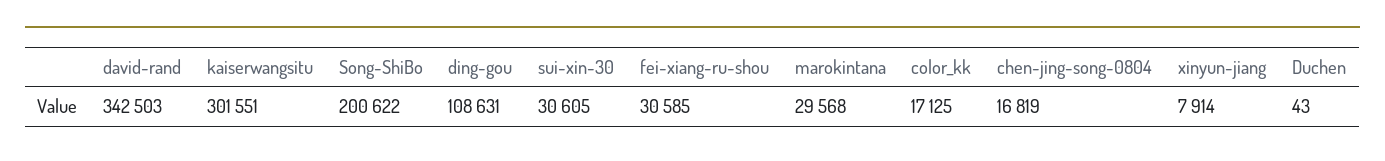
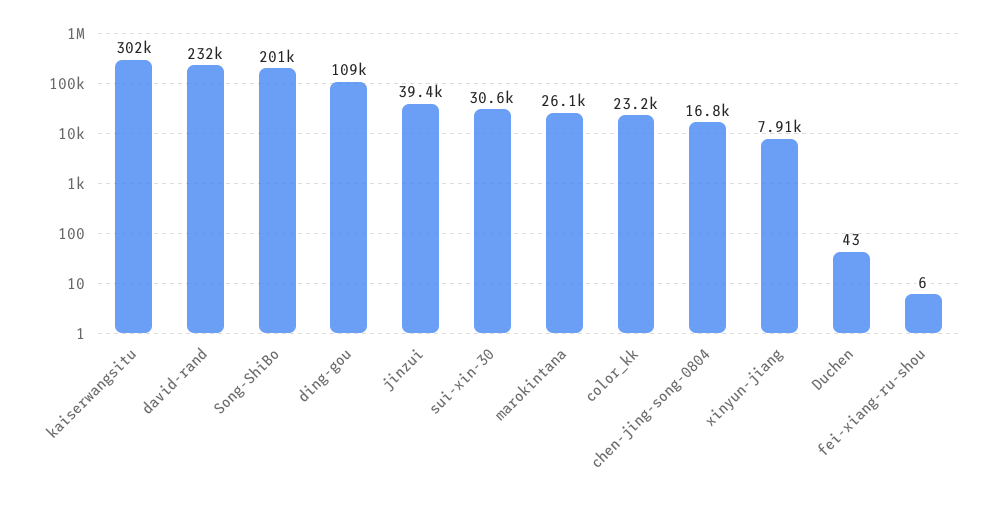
david-rand: 342503 -> 232000
fei-xiang-ru-shou: 30585 -> 6
marokintana: 29568 -> 26100
color_kk: 17125 -> 23200
jinzui: none -> 39400

